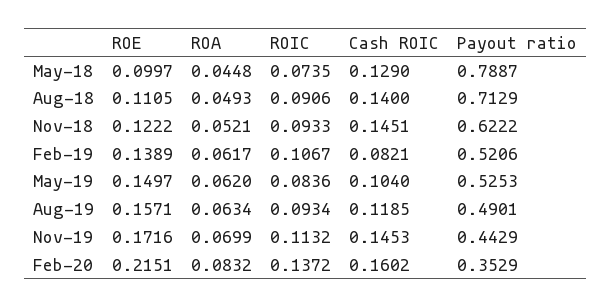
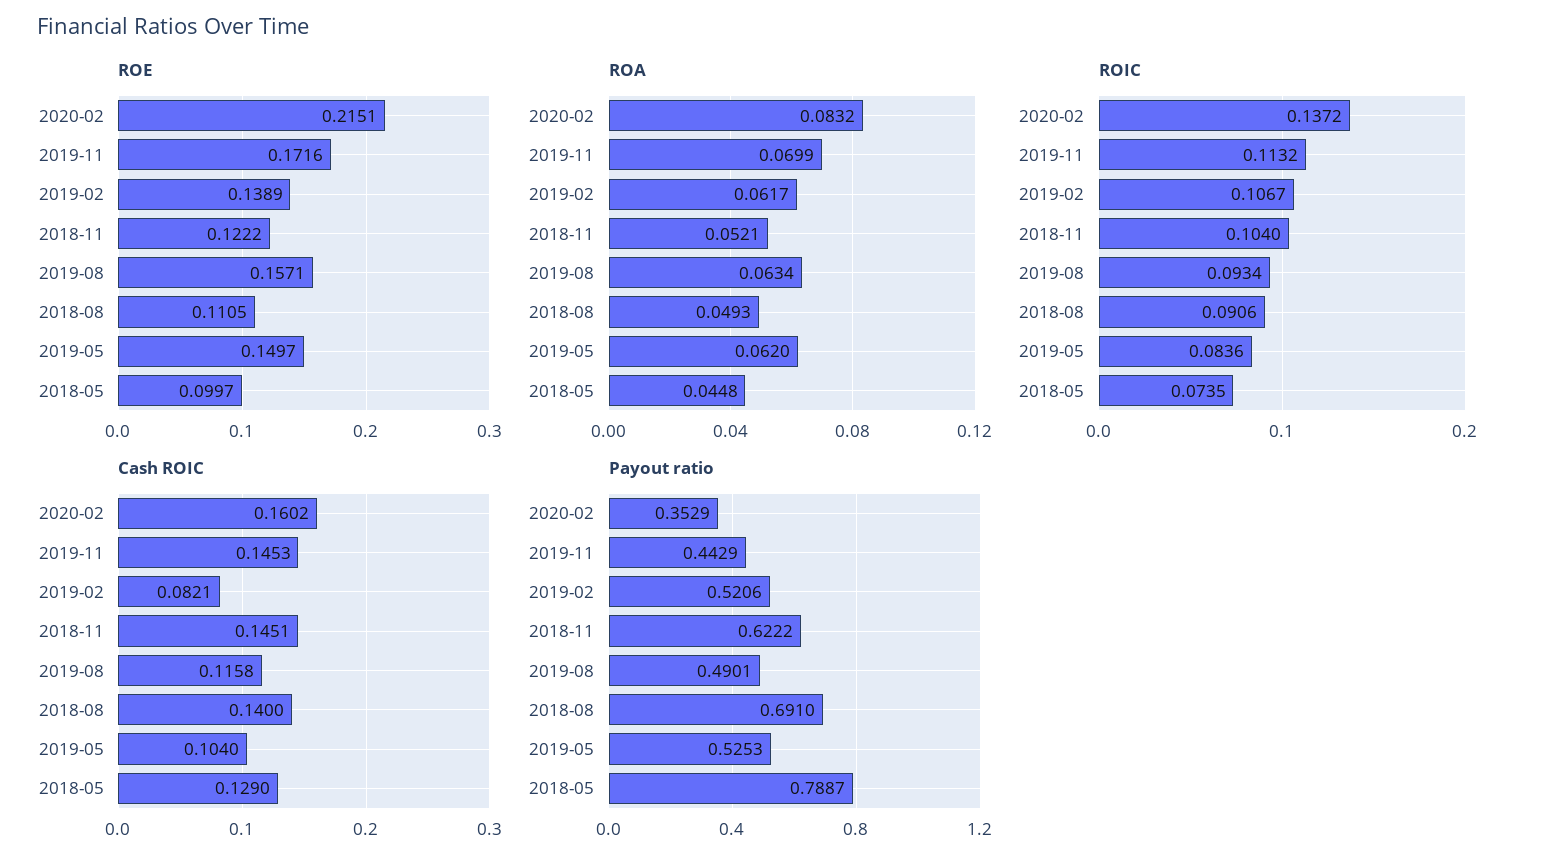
Payout ratio, Aug-18: 0.7129 -> 0.691
ROIC, Nov-18: 0.0933 -> 0.104
Cash ROIC, Aug-19: 0.1185 -> 0.1158

